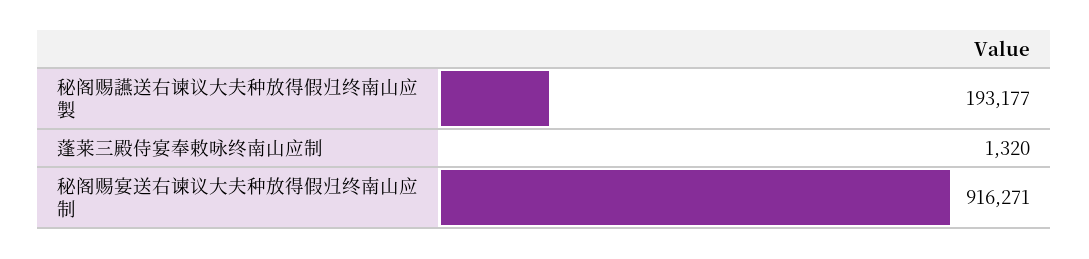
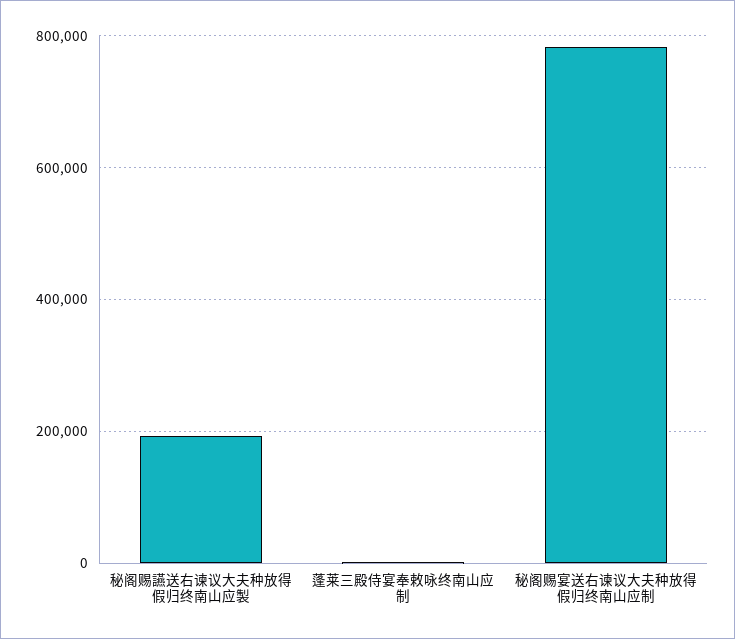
秘阁赐宴送右谏议大夫种放得假归终南山应制: 916271 -> 780000

